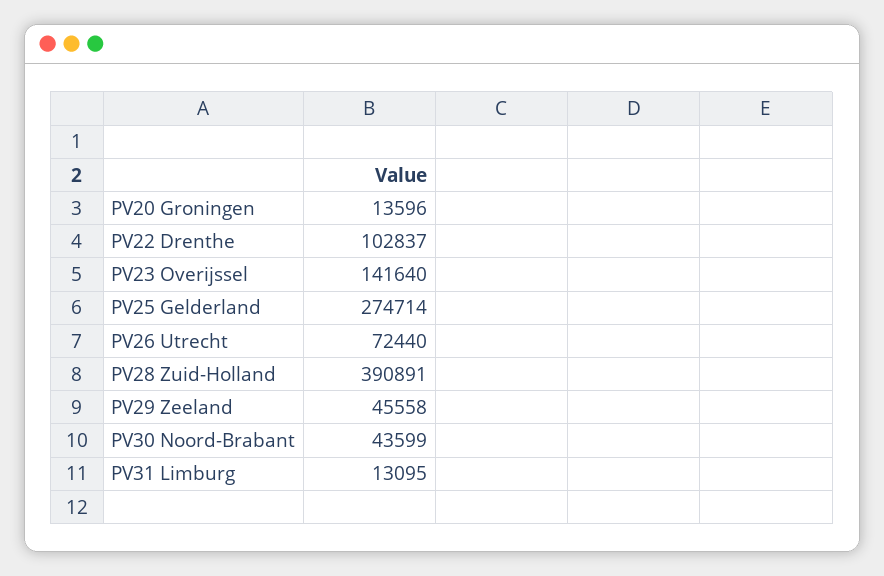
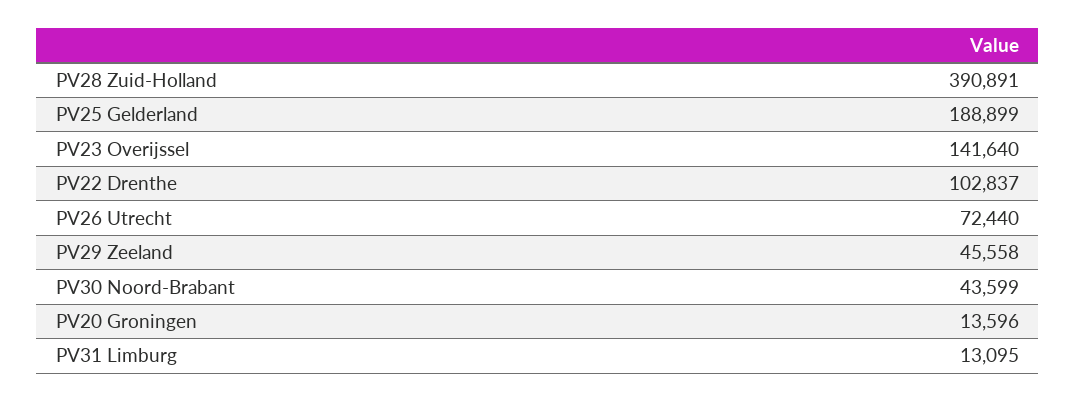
PV25 Gelderland: 274714 -> 188899

